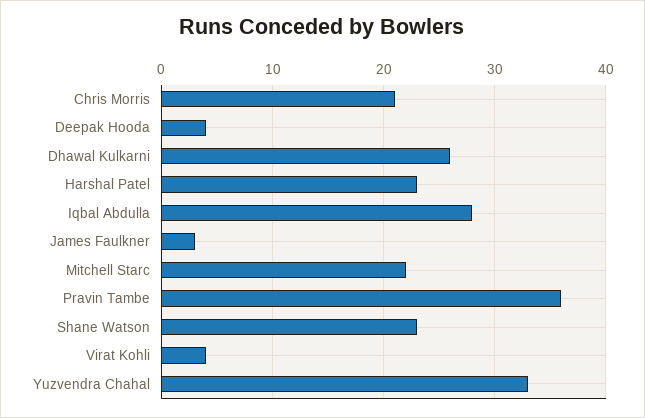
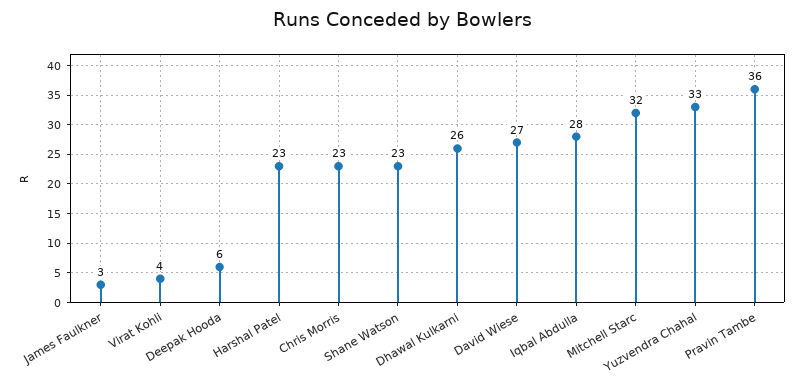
Chris Morris: 21 -> 23
Deepak Hooda: 4 -> 6
Mitchell Starc: 22 -> 32
David Wiese: none -> 27

